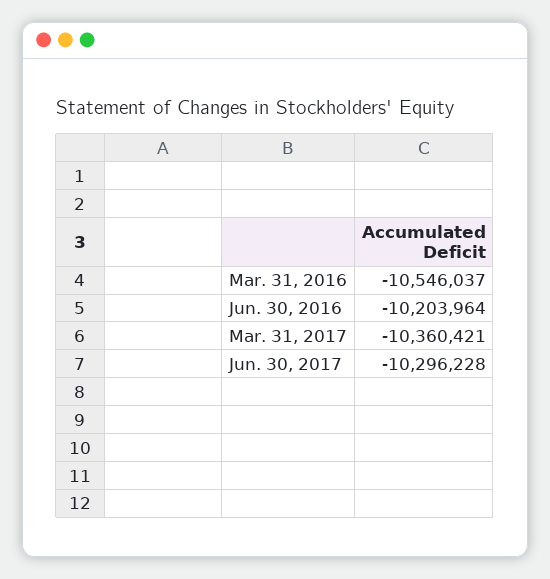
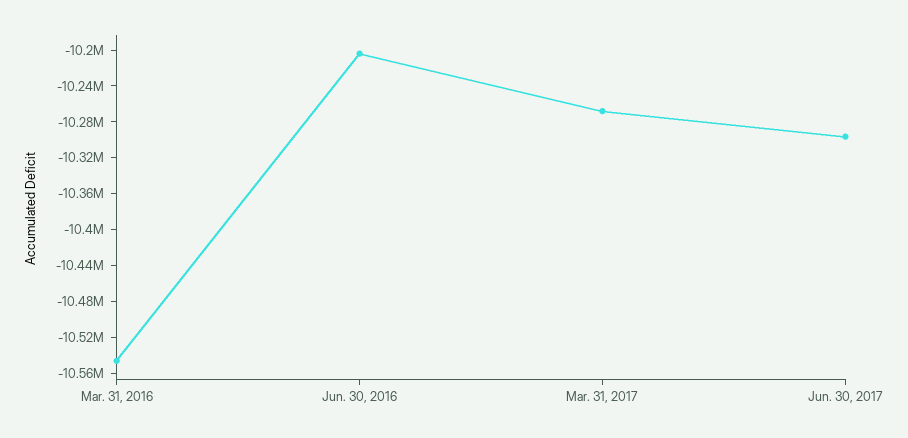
Mar. 31, 2017: -10360421 -> -10270000

